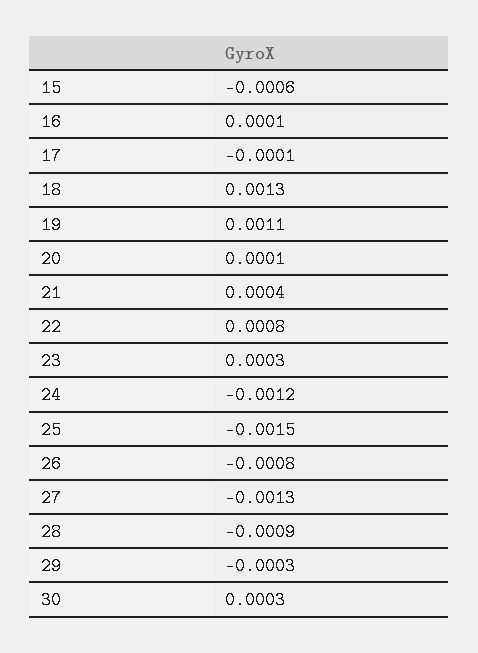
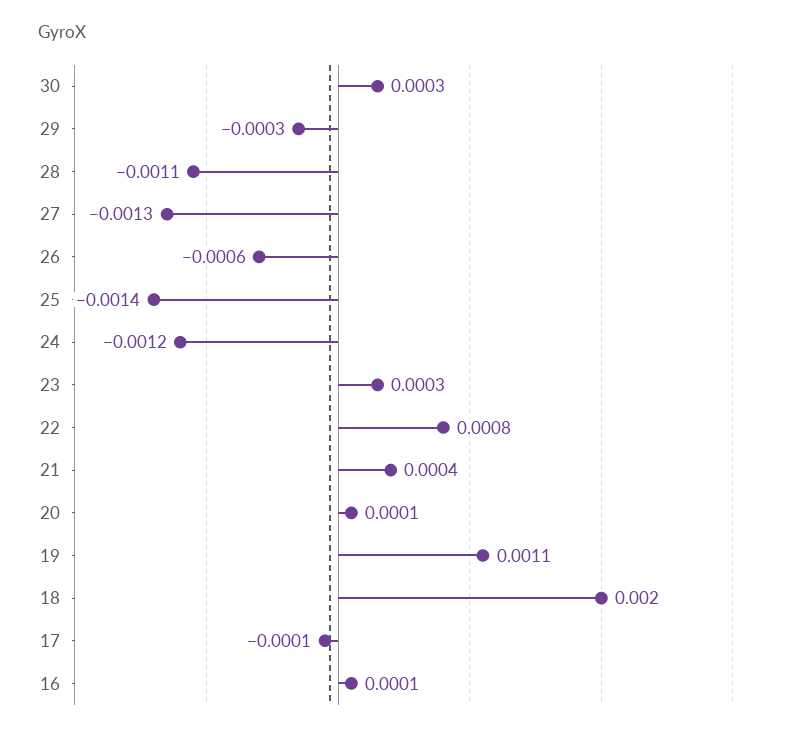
15: -0.0006 -> none
18: 0.0013 -> 0.002
25: -0.0015 -> -0.0014
26: -0.0008 -> -0.0006
28: -0.0009 -> -0.0011

